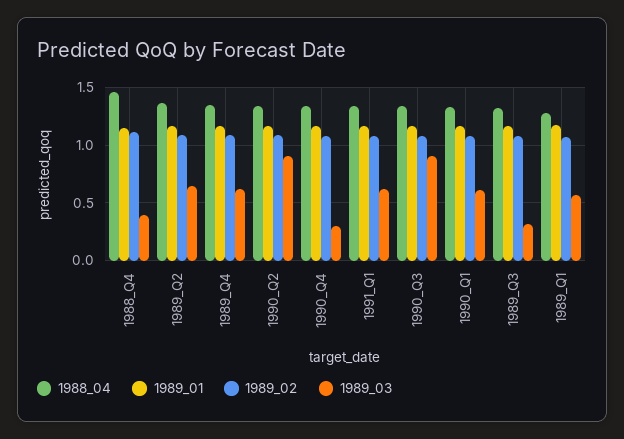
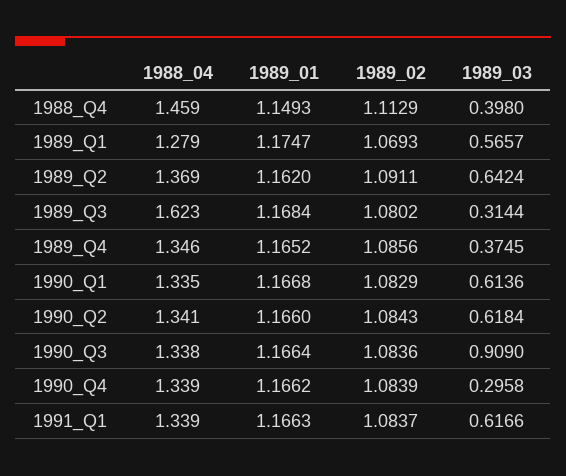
1989_03, 1989_Q4: 0.6 -> 0.3745
1989_03, 1990_Q2: 0.9 -> 0.6184
1988_04, 1989_Q3: 1.3 -> 1.623

